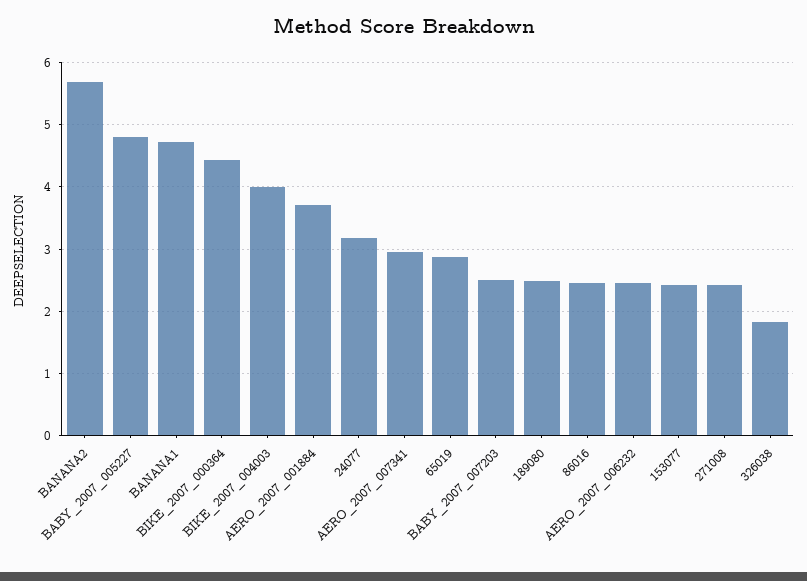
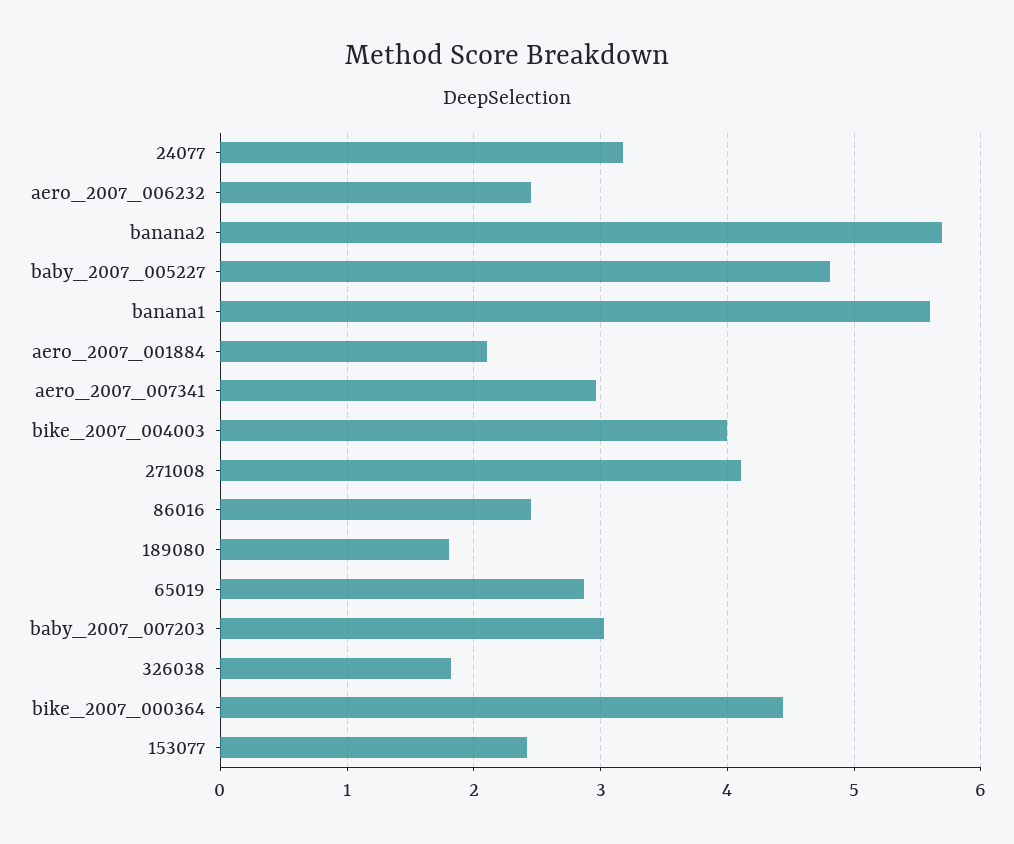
BANANA1: 4.7 -> 5.6
AERO_2007_001884: 3.7 -> 2.1
BABY_2007_007203: 2.5 -> 3
189080: 2.5 -> 1.8
271008: 2.4 -> 4.1

